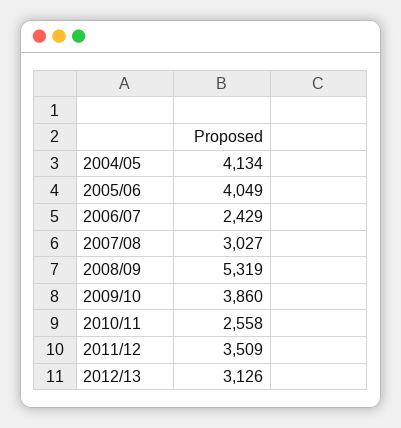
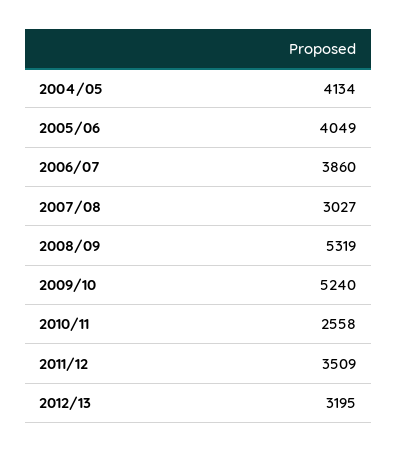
2006/07: 2429 -> 3860
2009/10: 3860 -> 5240
2012/13: 3126 -> 3195

